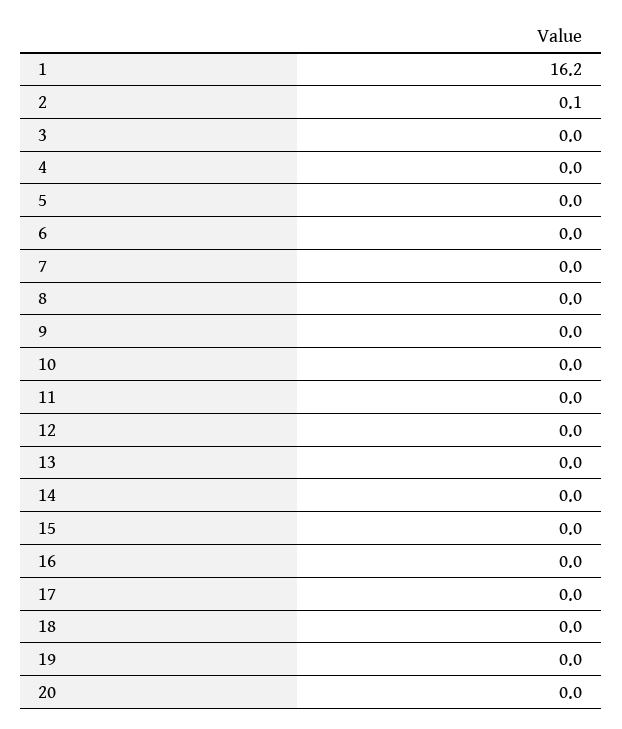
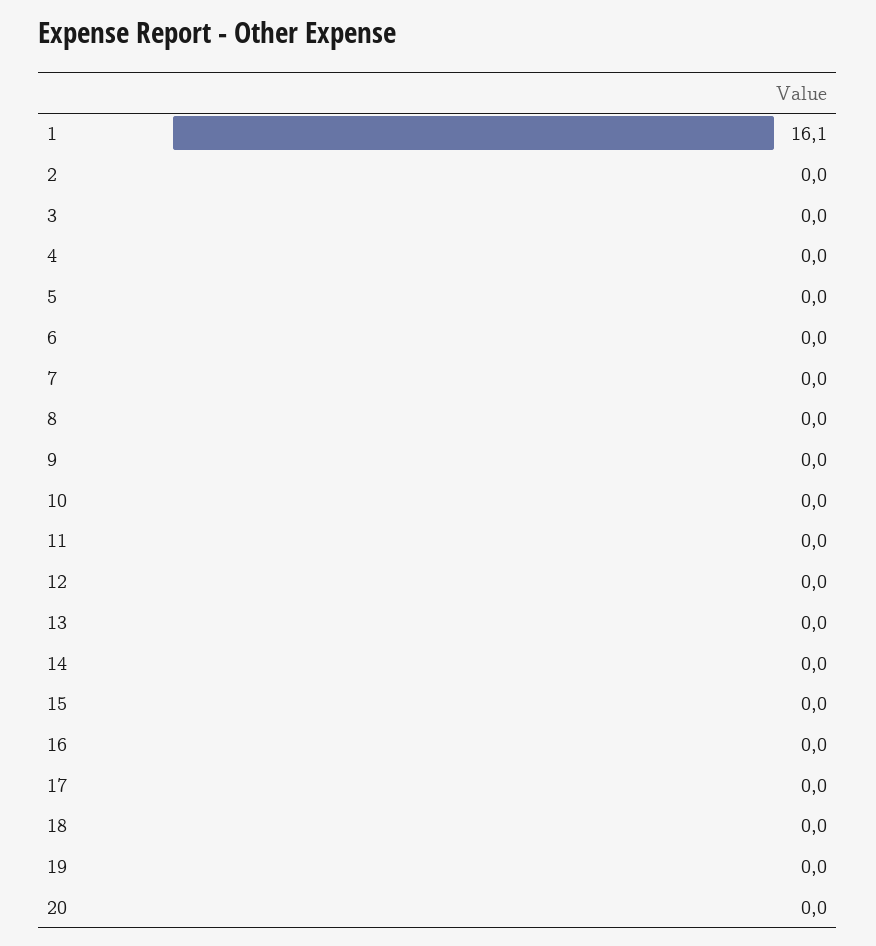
1: 16.2 -> 16.1
2: 0.1 -> 0

